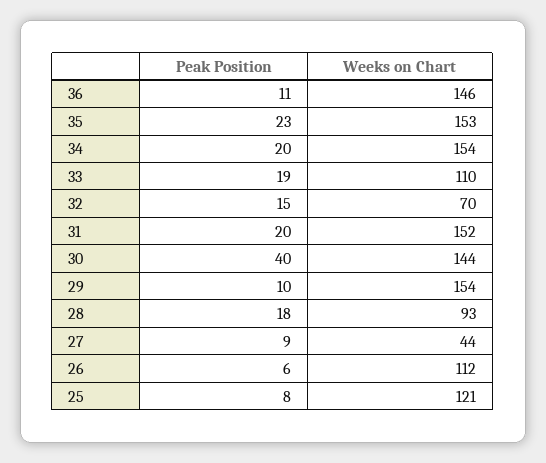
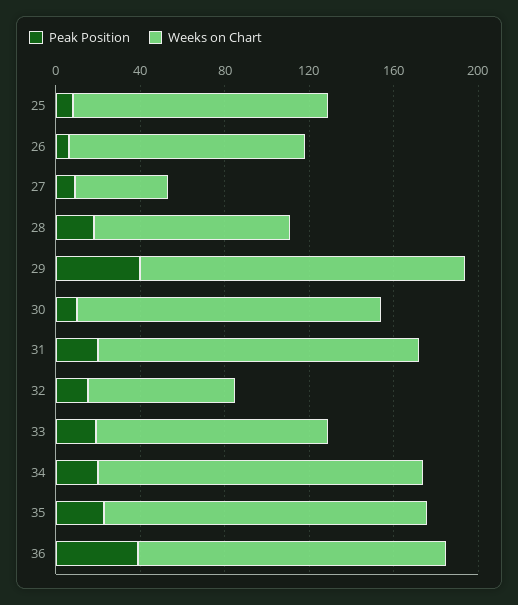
Peak Position, 36: 11 -> 40
Peak Position, 30: 40 -> 10
Peak Position, 29: 10 -> 40

